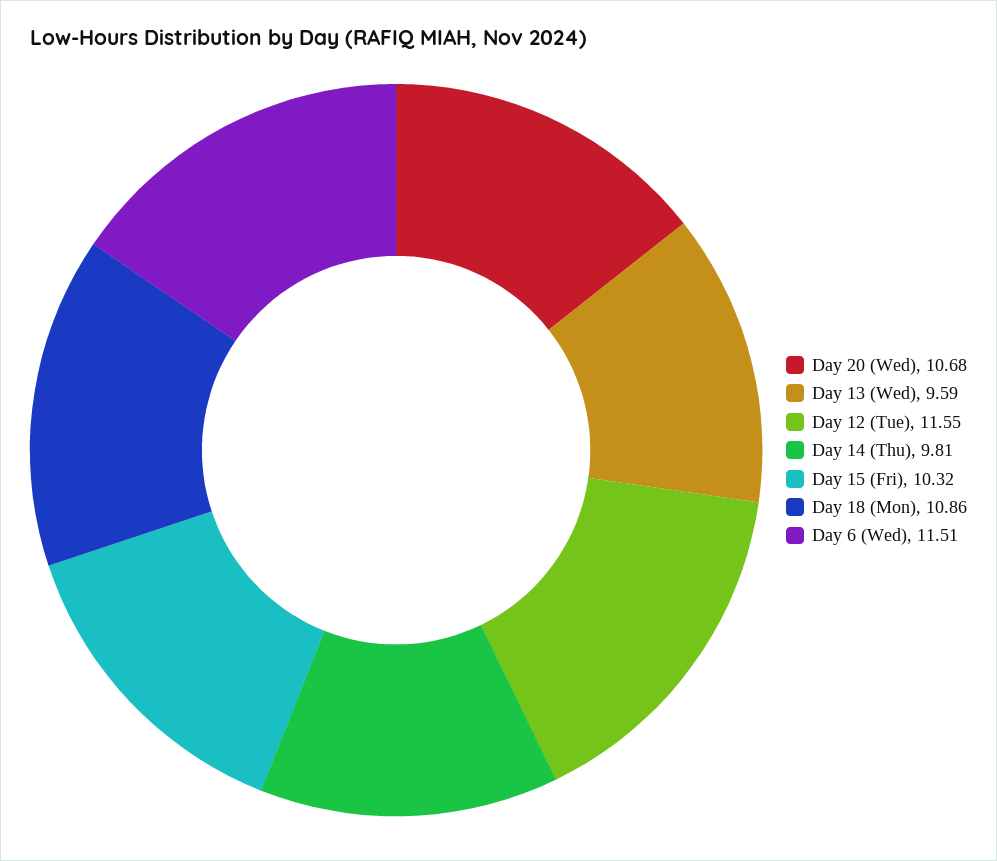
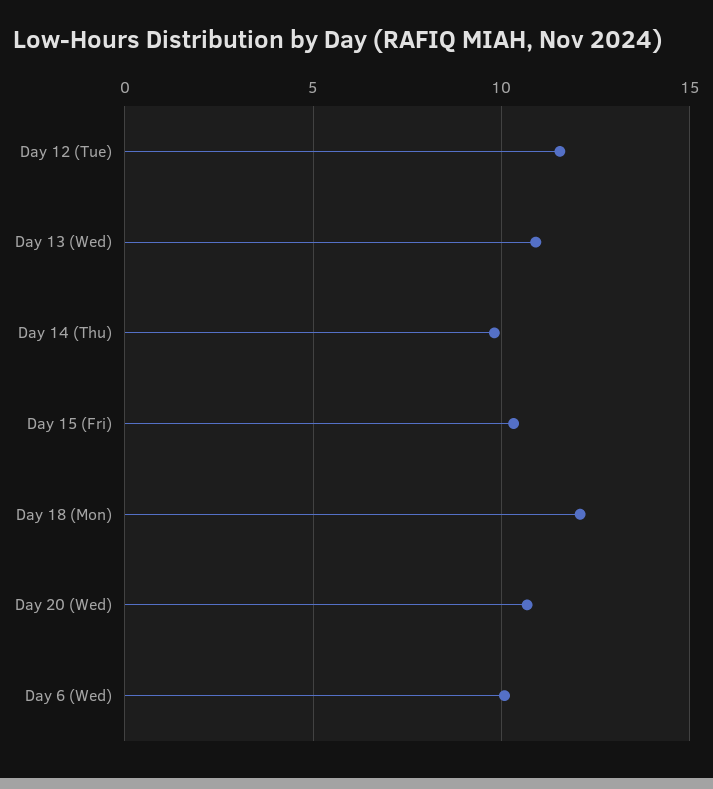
Day 13 (Wed): 9.59 -> 11
Day 18 (Mon): 10.86 -> 12
Day 6 (Wed): 11.51 -> 10

